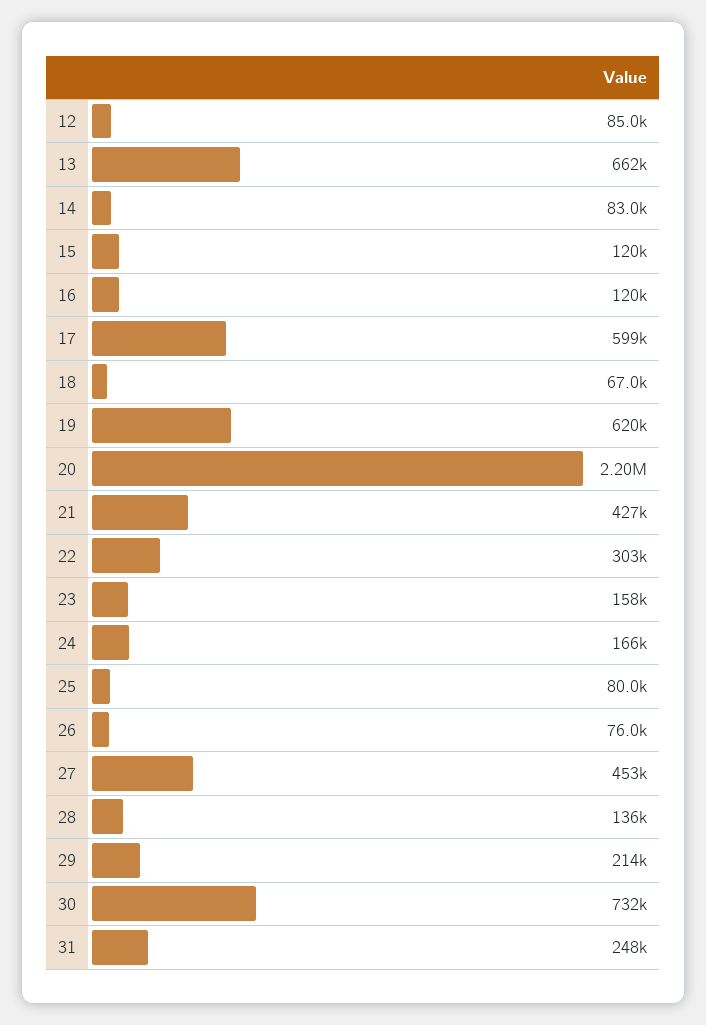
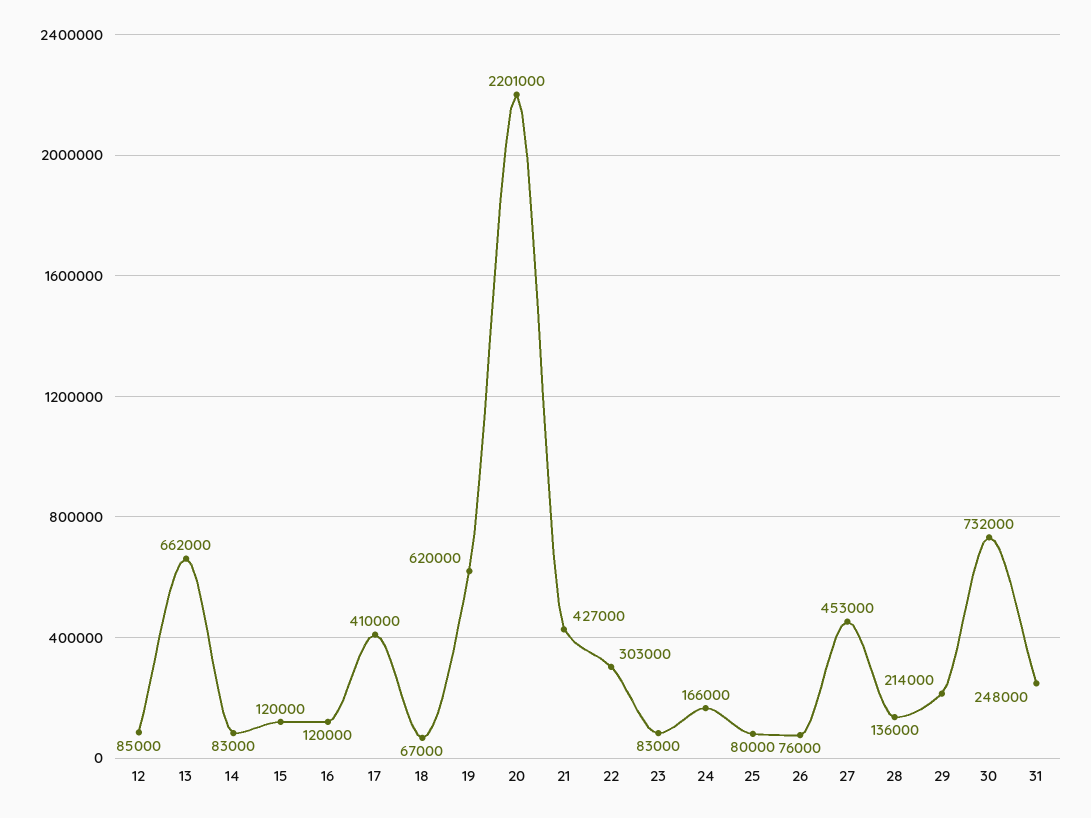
17: 599000 -> 410000
23: 158000 -> 83000

